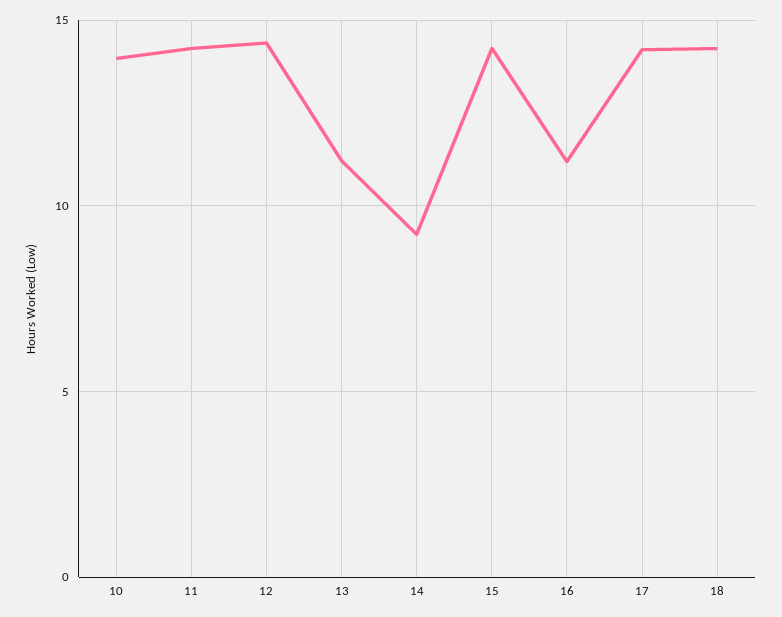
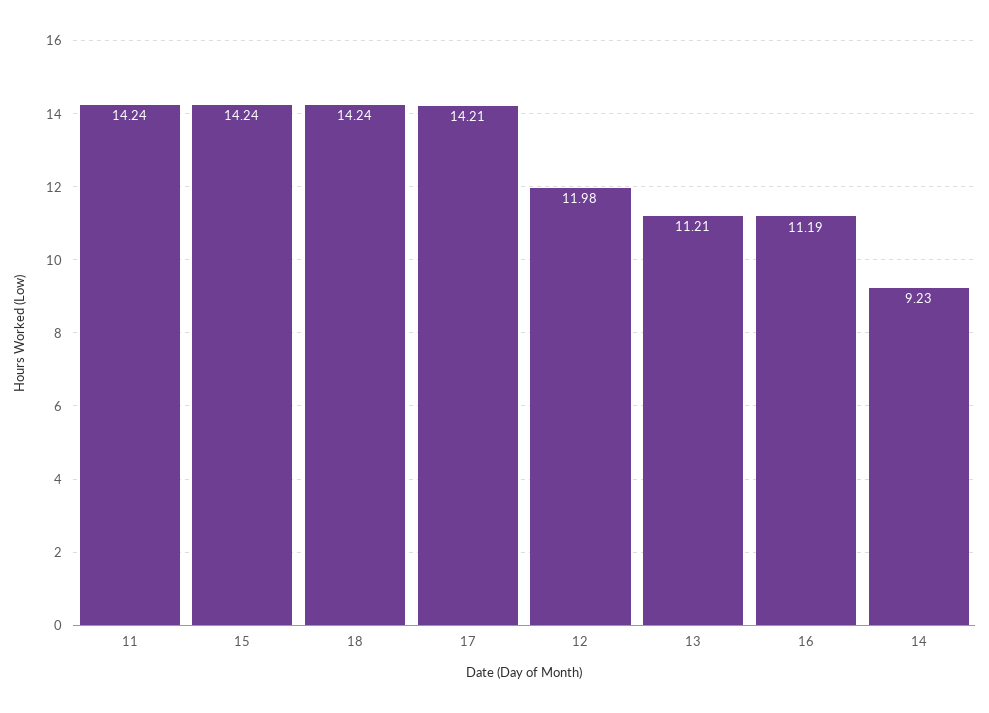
10: 14 -> none
12: 14.5 -> 11.98

